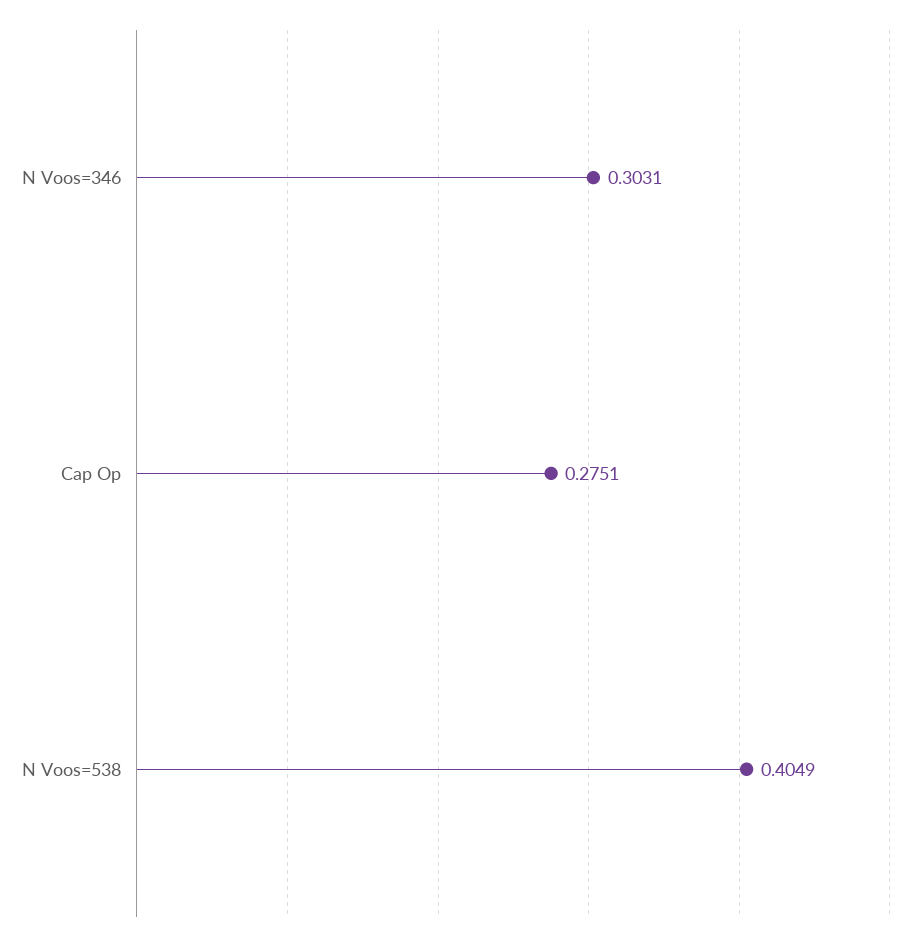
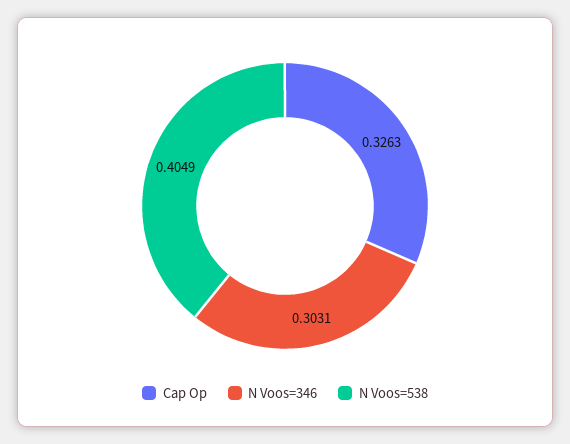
Cap Op: 0.2751 -> 0.3263

